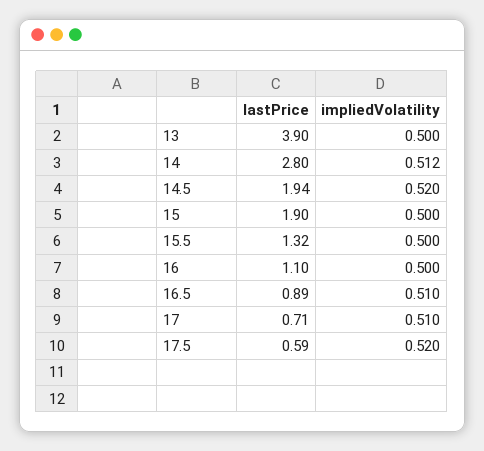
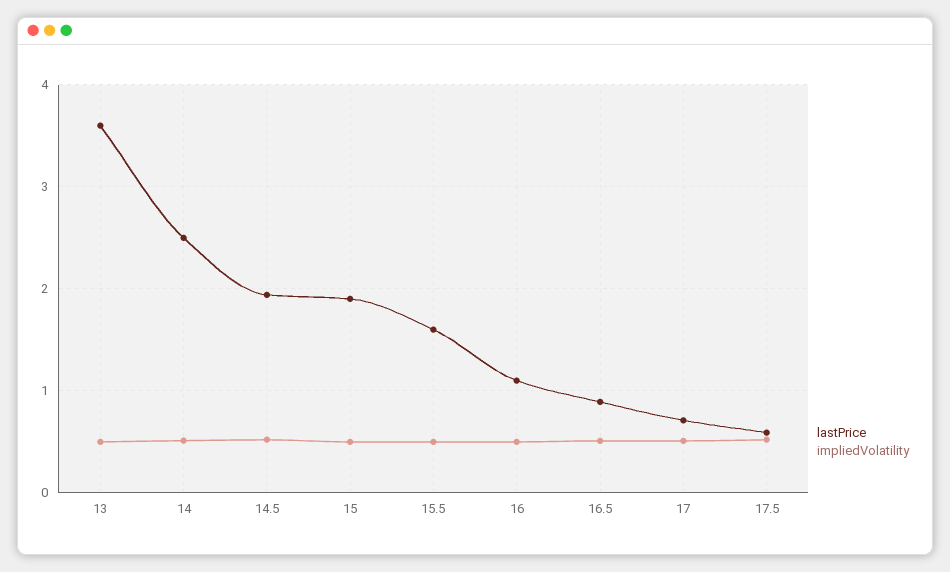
lastPrice, 13: 3.9 -> 3.6
lastPrice, 14: 2.8 -> 2.5
lastPrice, 15.5: 1.32 -> 1.6

